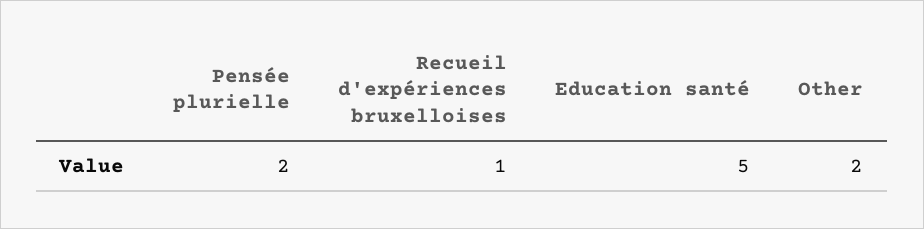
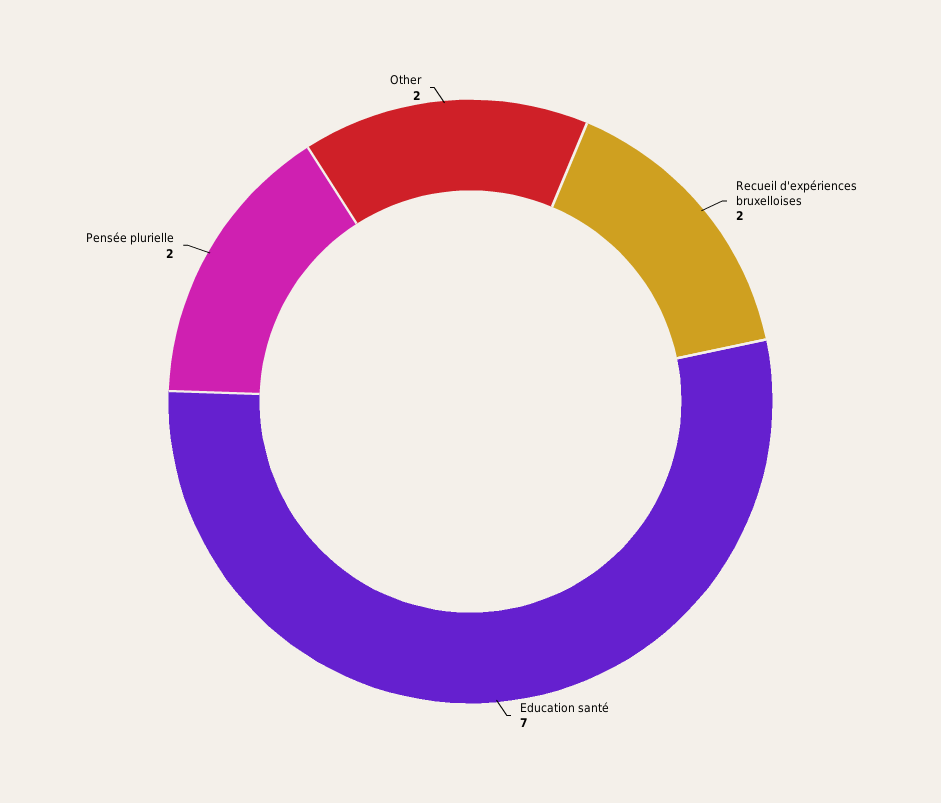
Recueil d'expériences bruxelloises: 1 -> 2
Education santé: 5 -> 7

